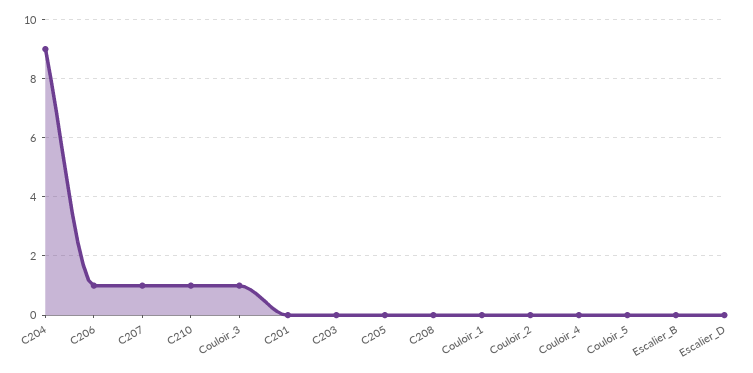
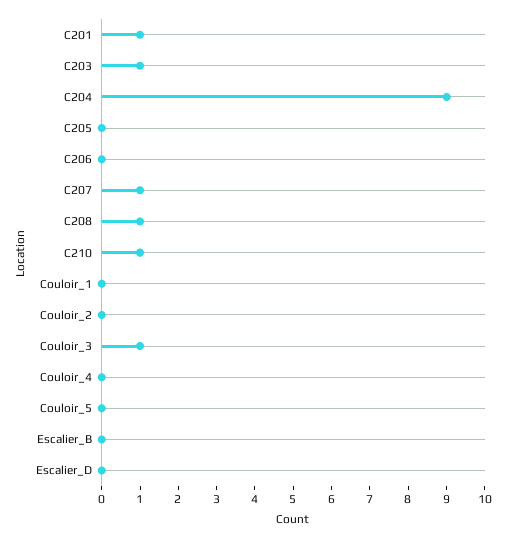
C206: 1 -> 0
C201: 0 -> 1
C203: 0 -> 1
C208: 0 -> 1

